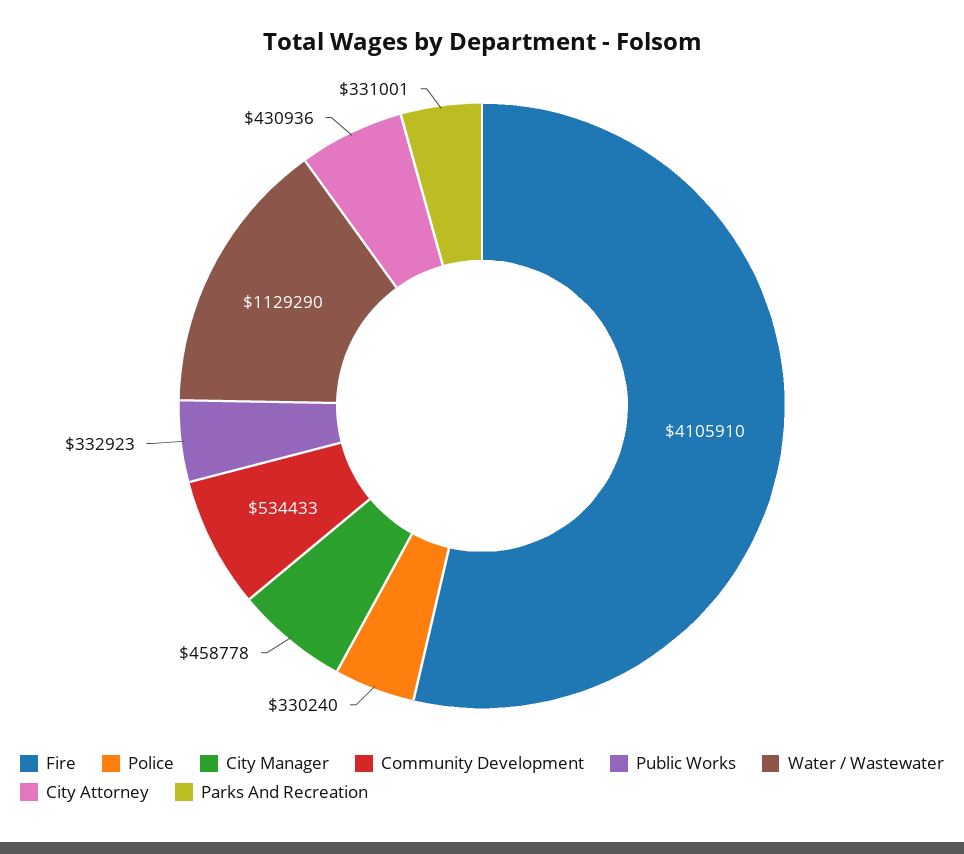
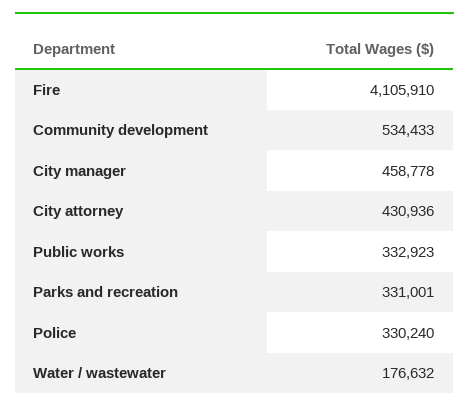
Water / Wastewater: 1129290 -> 176632

